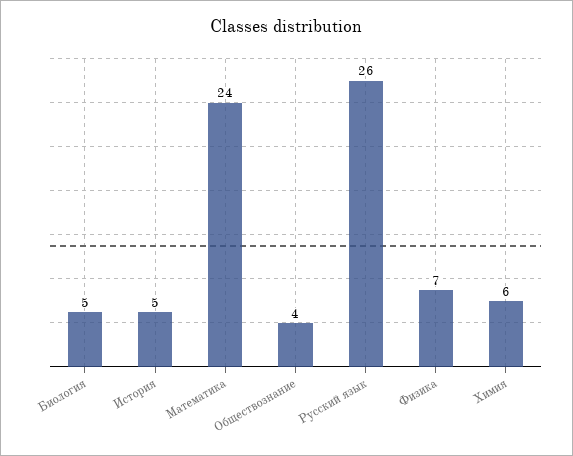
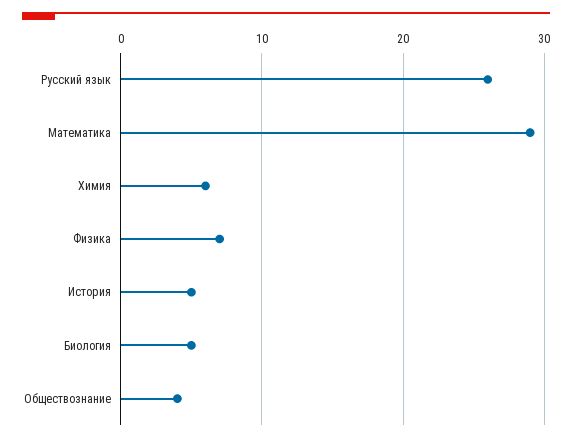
Математика: 24 -> 29

